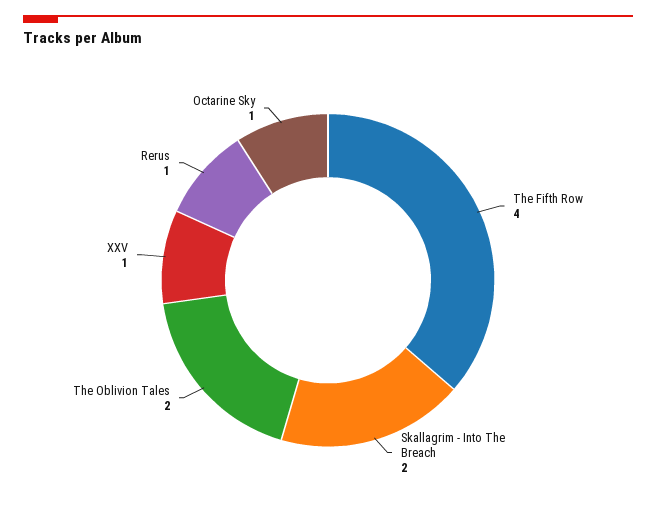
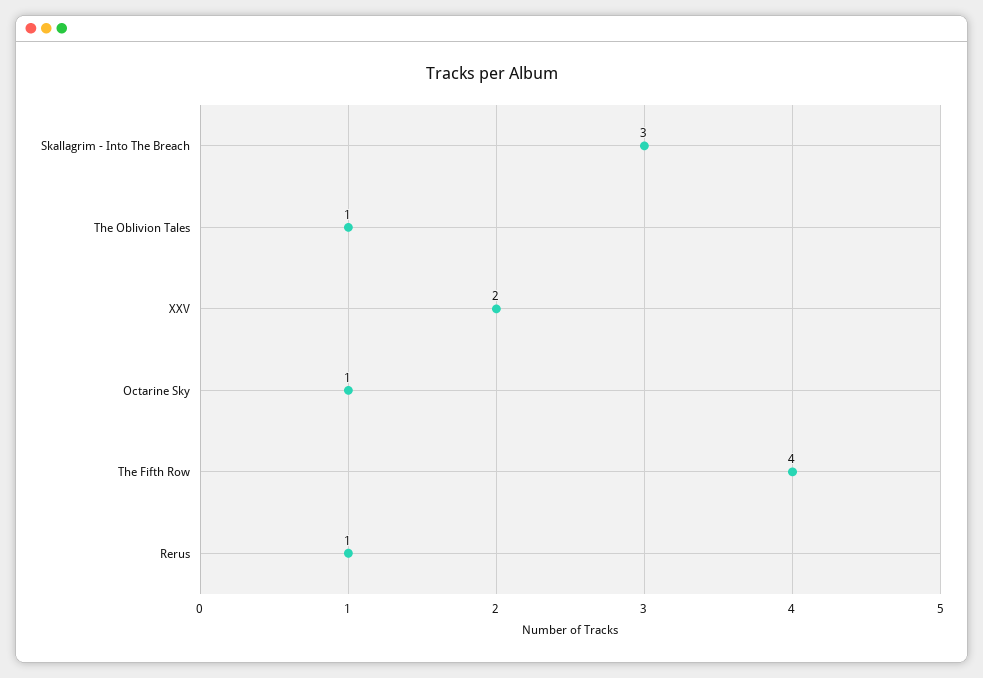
Skallagrim - Into The Breach: 2 -> 3
The Oblivion Tales: 2 -> 1
XXV: 1 -> 2

